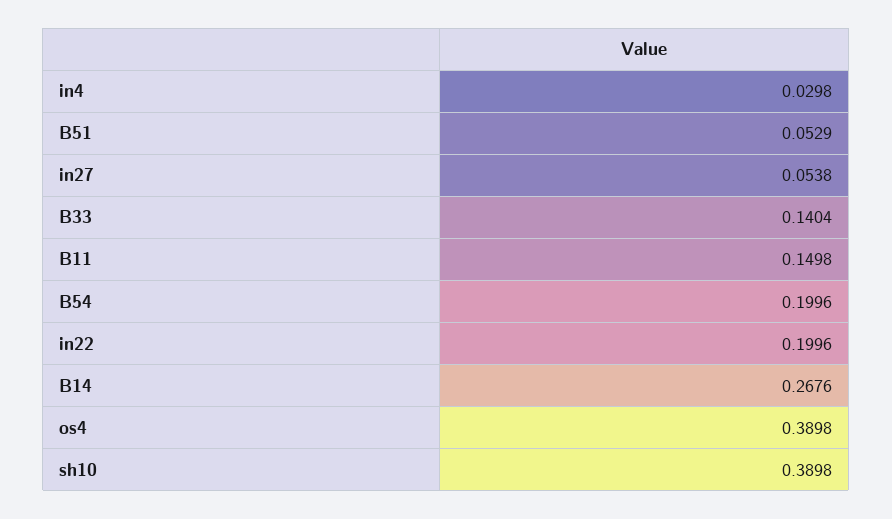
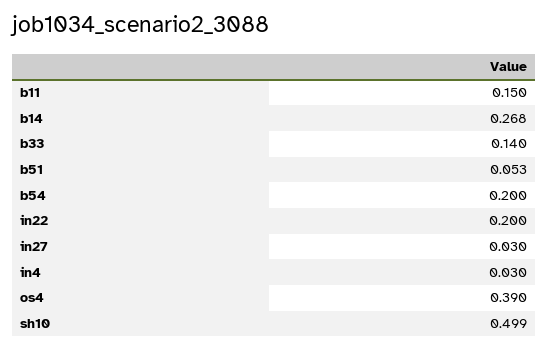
in27: 0.0538 -> 0.03
sh10: 0.3898 -> 0.499

